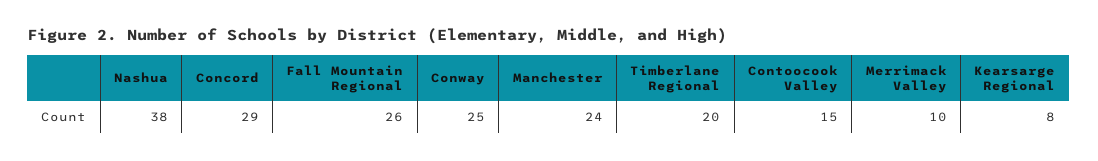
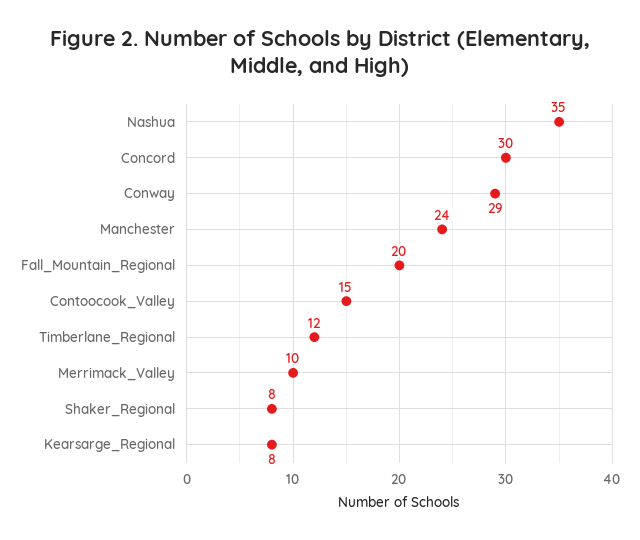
Nashua: 38 -> 35
Concord: 29 -> 30
Fall Mountain Regional: 26 -> 20
Conway: 25 -> 29
Timberlane Regional: 20 -> 12
Shaker_Regional: none -> 8

